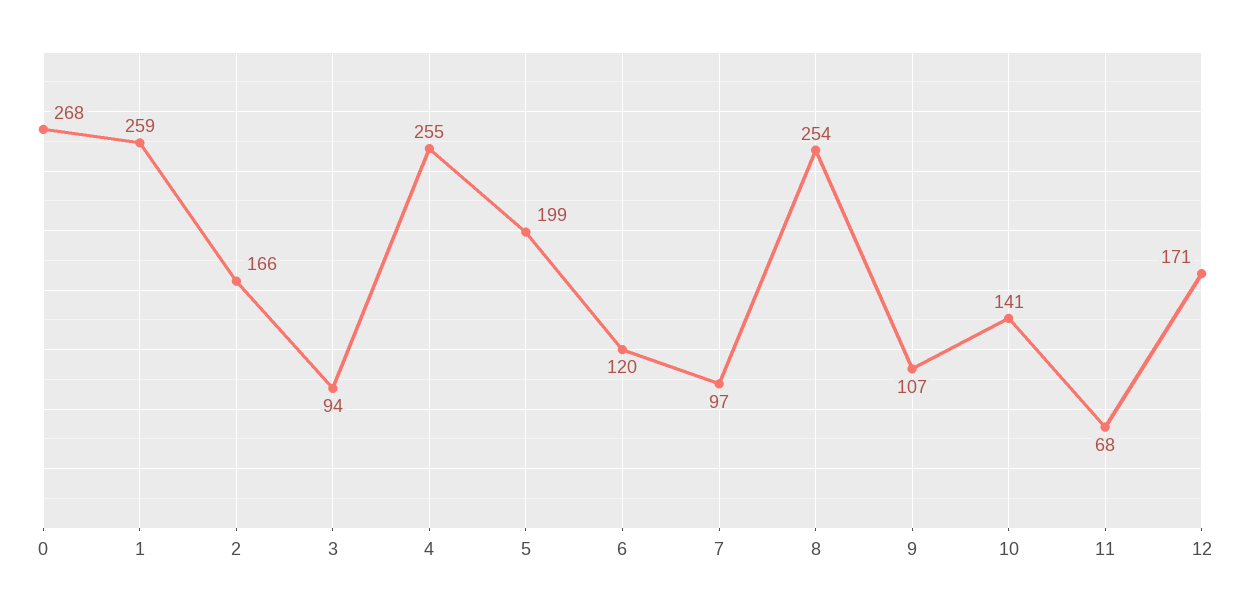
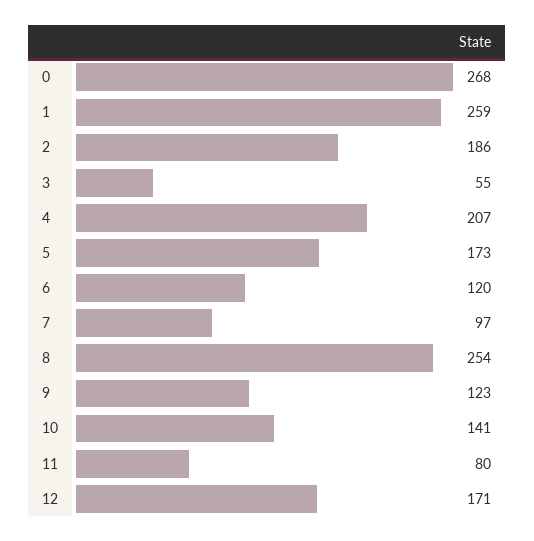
2: 166 -> 186
3: 94 -> 55
4: 255 -> 207
5: 199 -> 173
9: 107 -> 123
11: 68 -> 80

